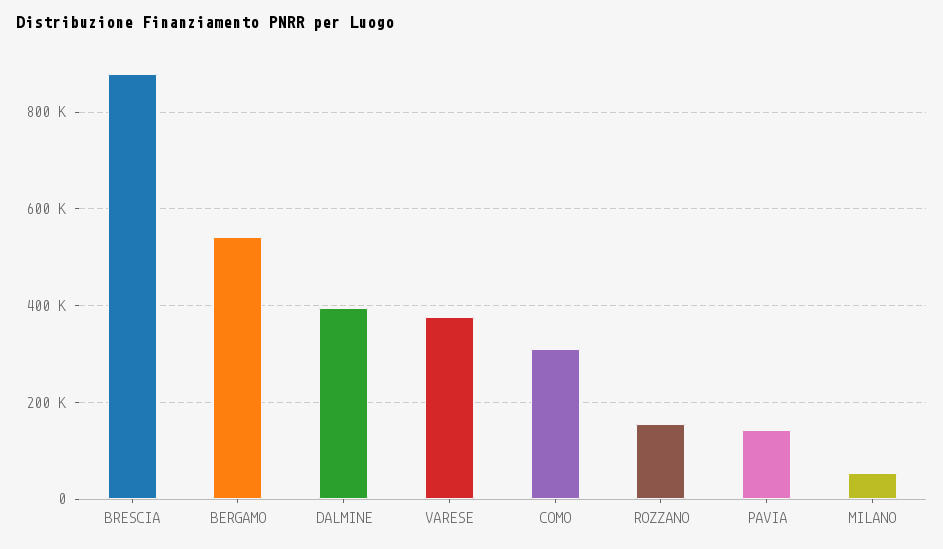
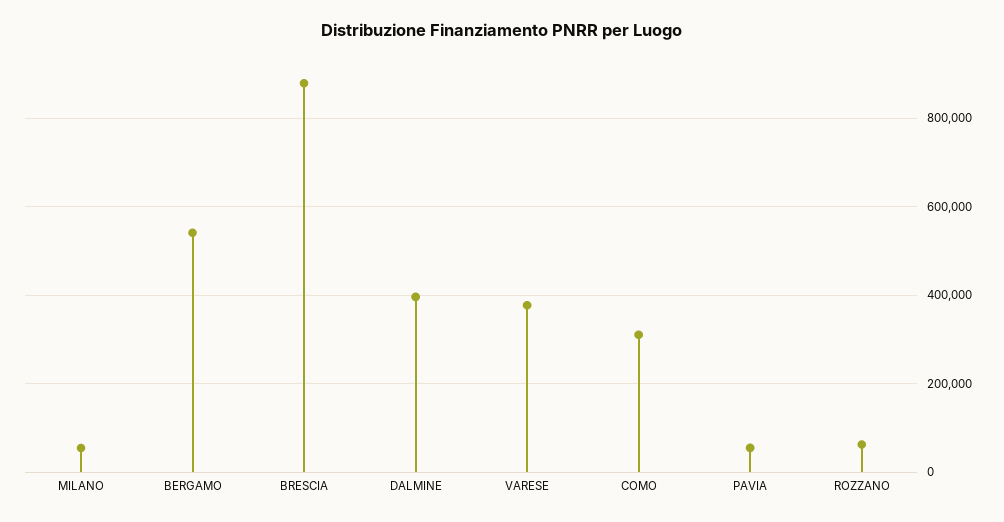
ROZZANO: 160000 -> 60000
PAVIA: 140000 -> 60000

